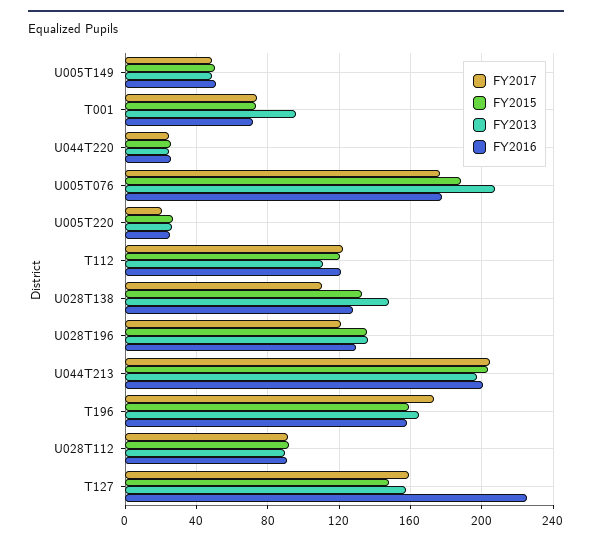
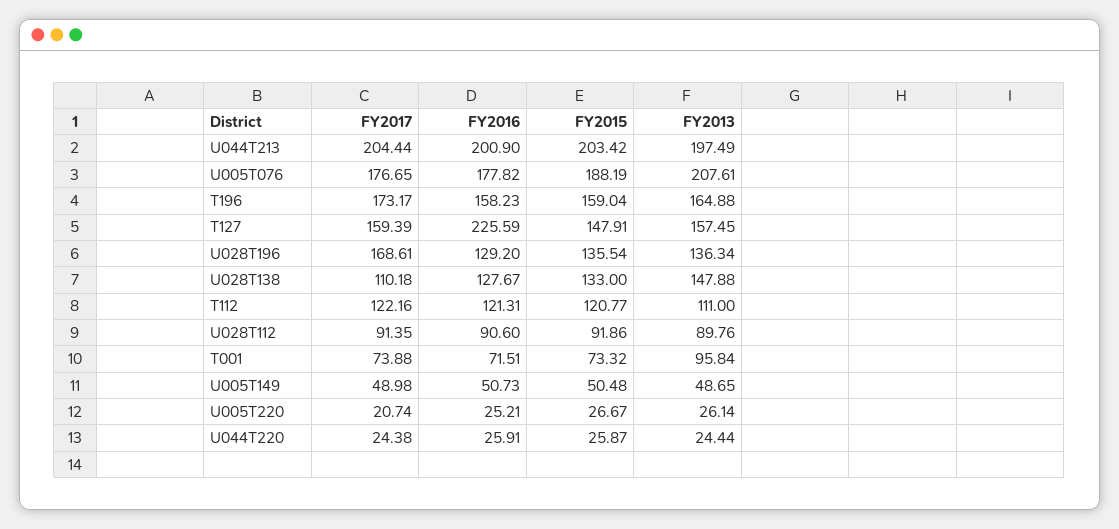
FY2017, U028T196: 120 -> 168.61

